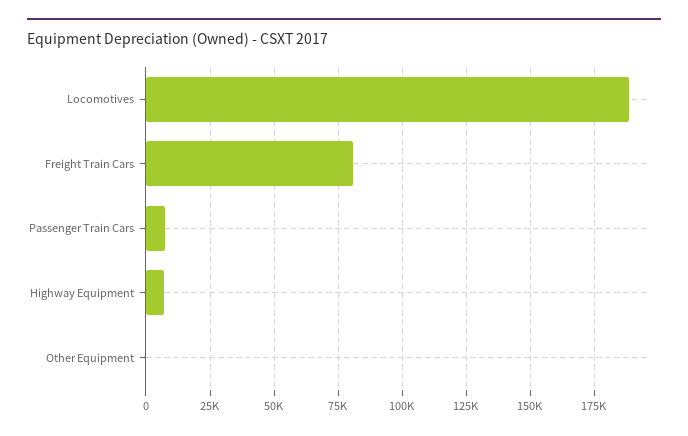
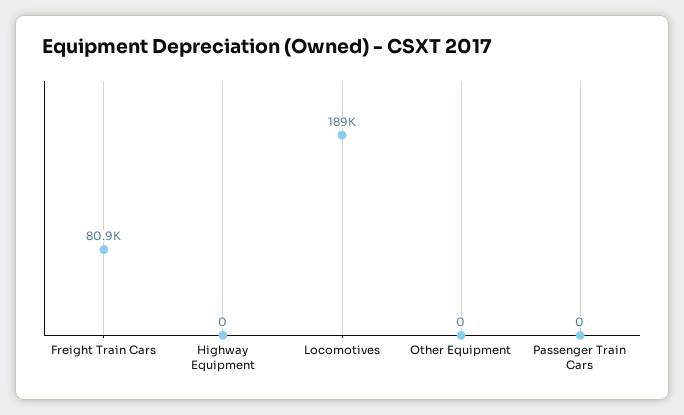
Passenger Train Cars: 7500 -> 0
Highway Equipment: 7500 -> 0

